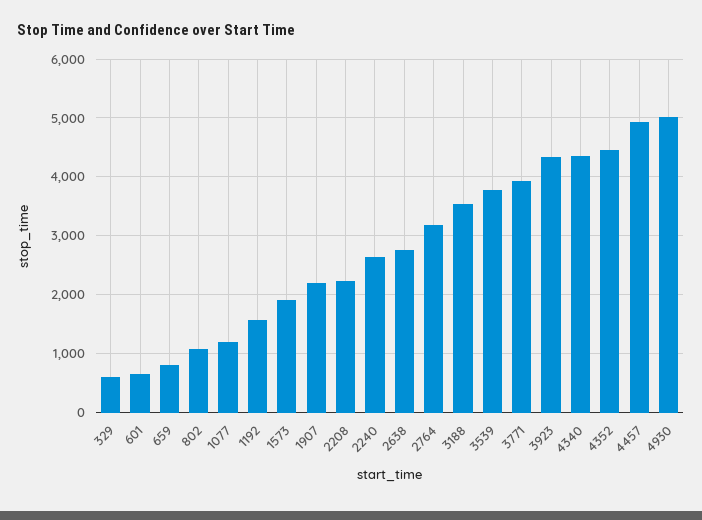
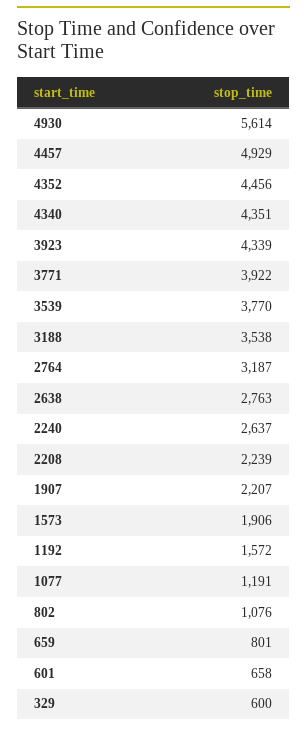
4930: 5000 -> 5614

